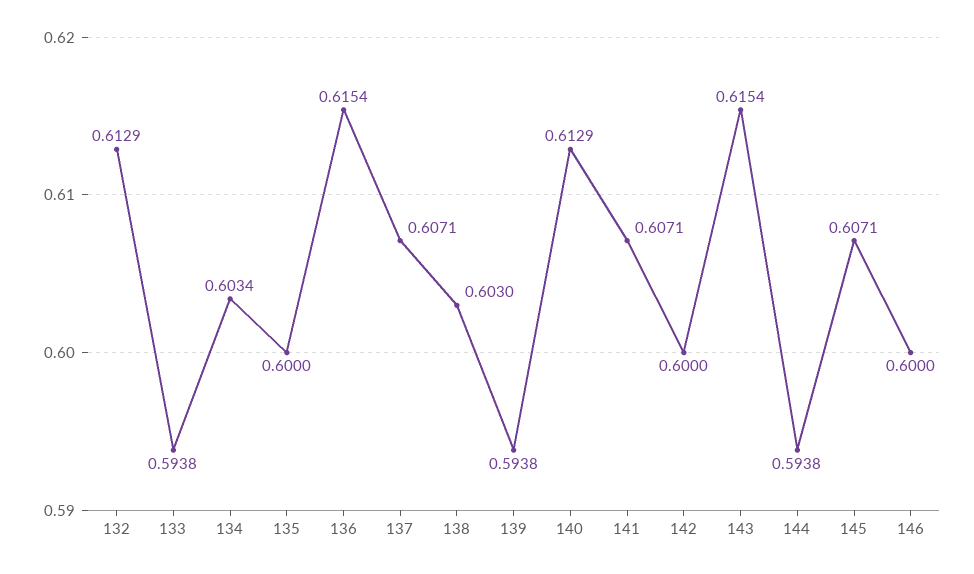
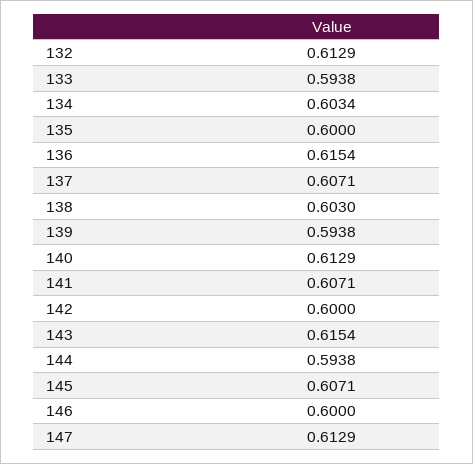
147: none -> 0.6129

